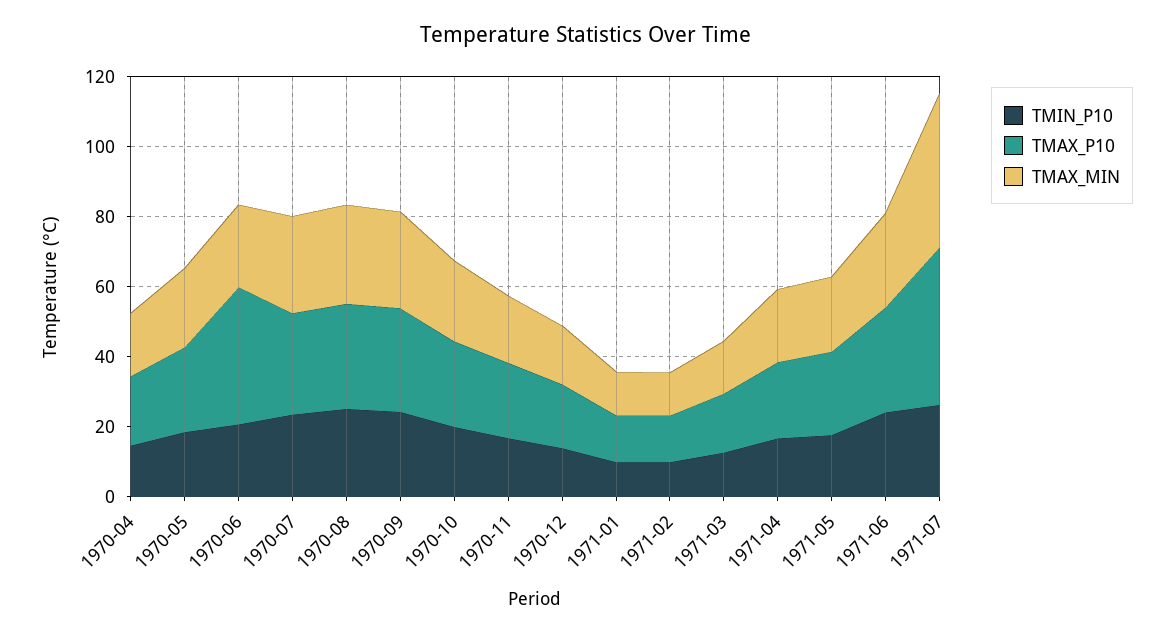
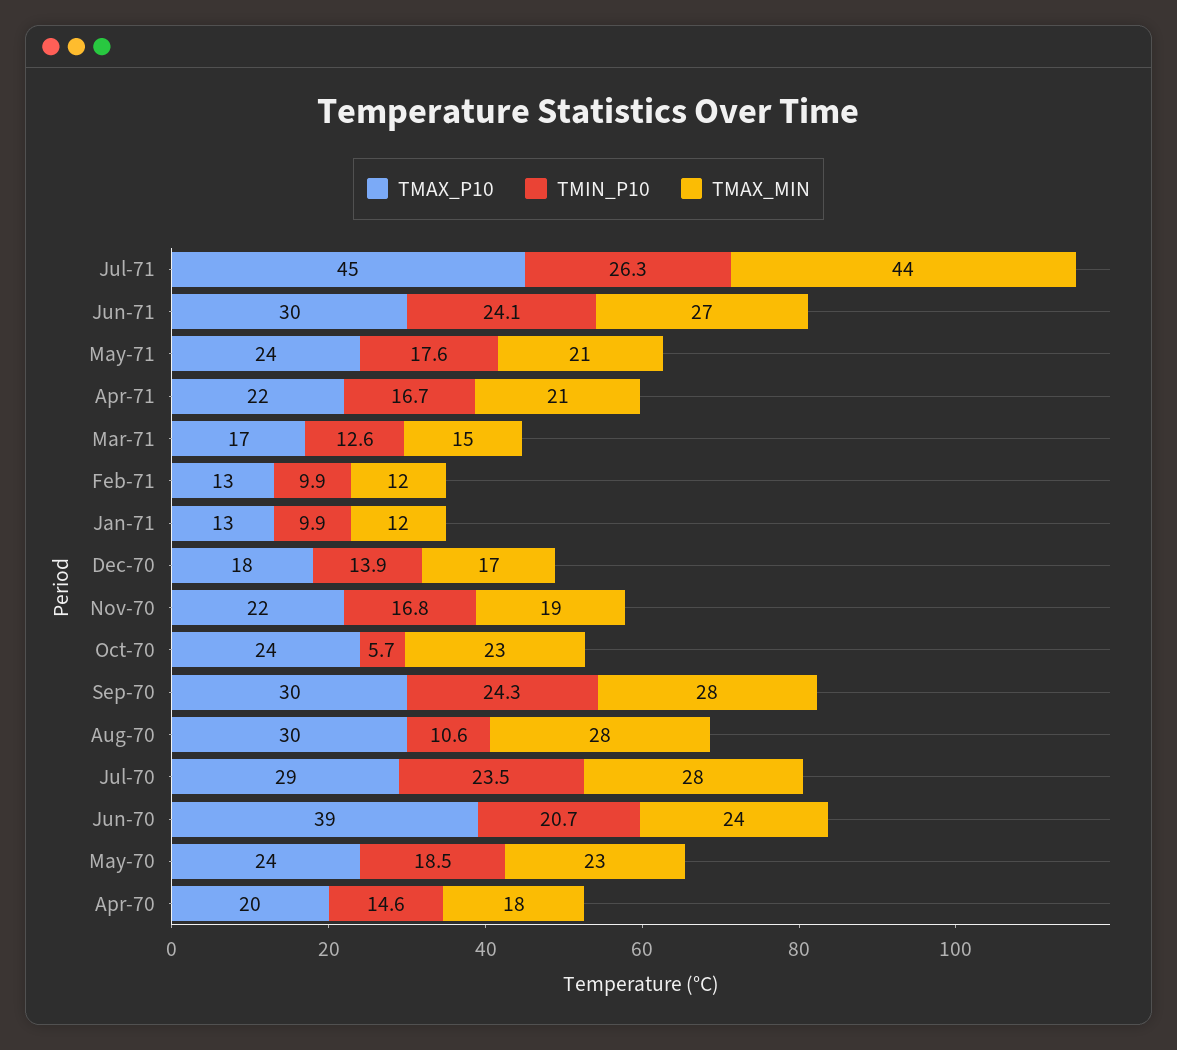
TMIN_P10, 1970-08: 25 -> 10.6
TMIN_P10, 1970-10: 20 -> 5.7

